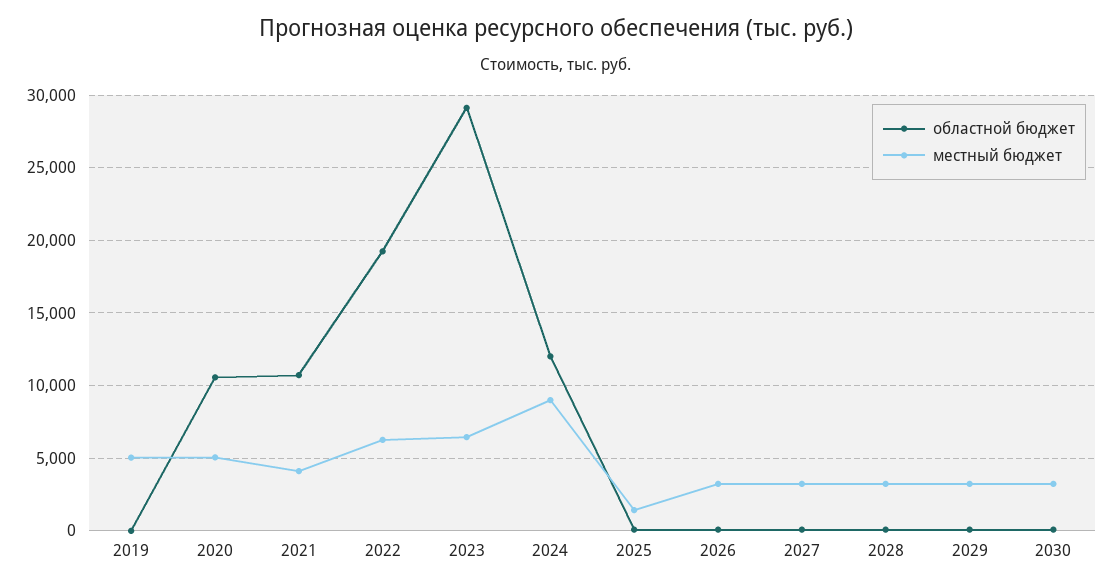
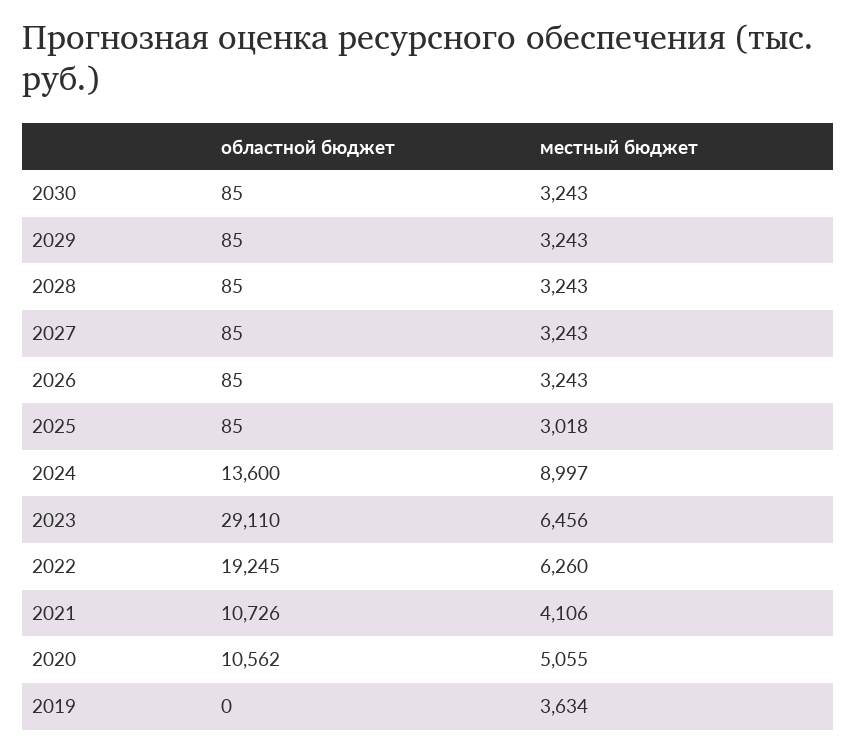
местный бюджет, 2019: 5000 -> 3634
областной бюджет, 2024: 12000 -> 13600
местный бюджет, 2025: 1500 -> 3018

